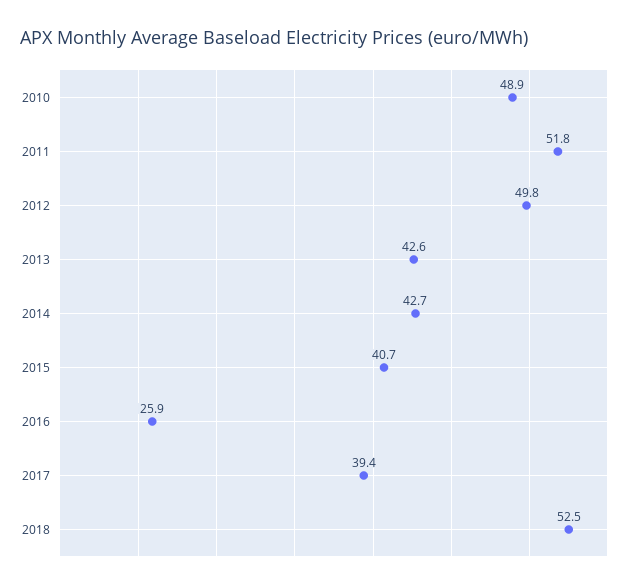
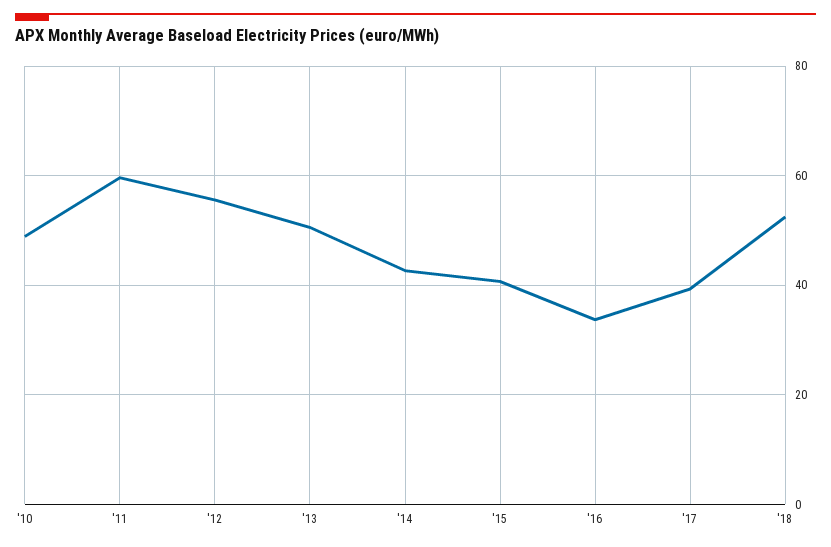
2011: 51.8 -> 60
2012: 49.8 -> 56
2013: 42.6 -> 50
2016: 25.9 -> 34

